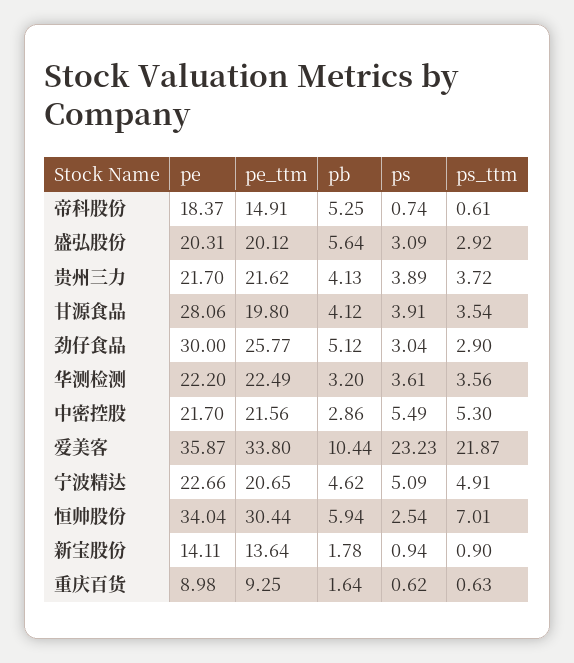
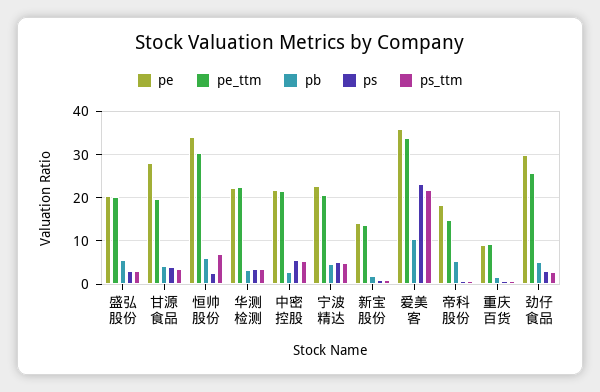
pe, 贵州三力: 21.7 -> none
pe_ttm, 贵州三力: 21.62 -> none
pb, 贵州三力: 4.13 -> none
ps, 贵州三力: 3.89 -> none
ps_ttm, 贵州三力: 3.72 -> none

